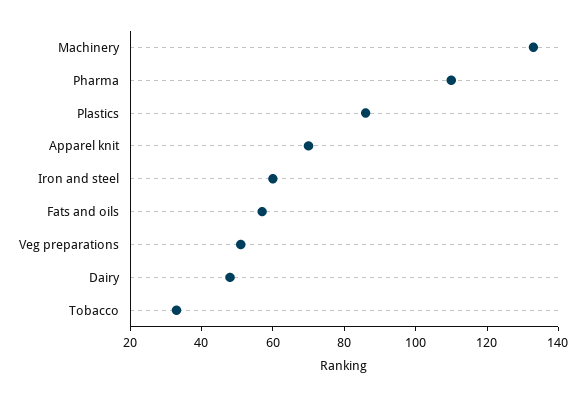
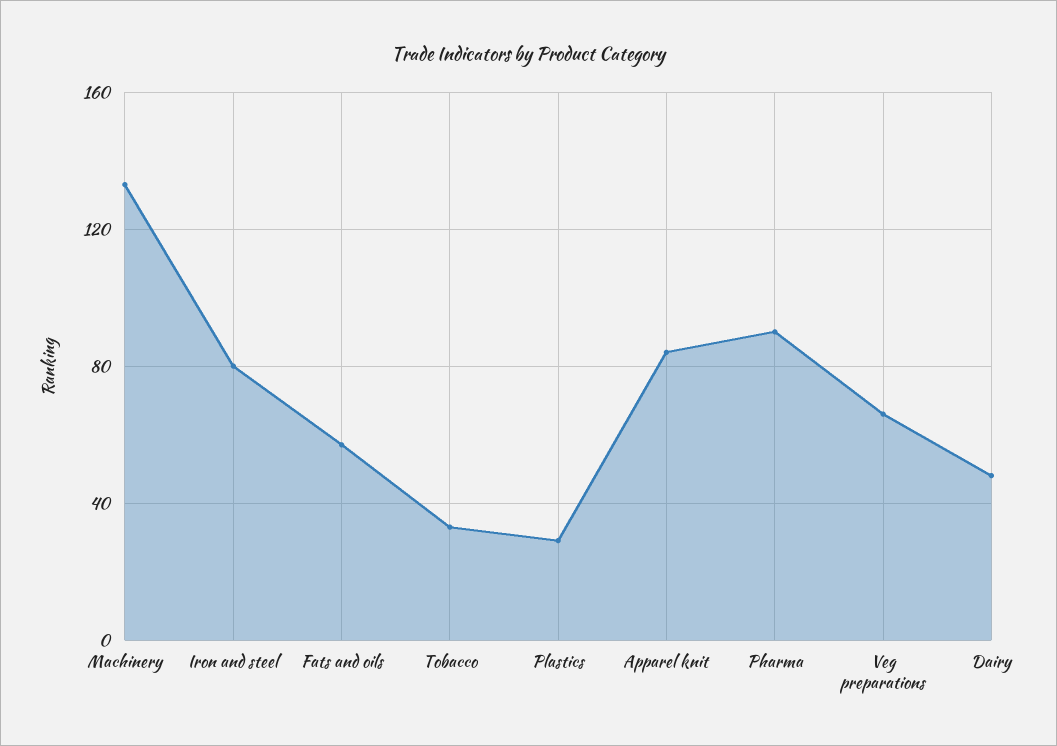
Pharma: 110 -> 90
Plastics: 85 -> 30
Apparel knit: 70 -> 85
Iron and steel: 60 -> 80
Veg preparations: 50 -> 65

